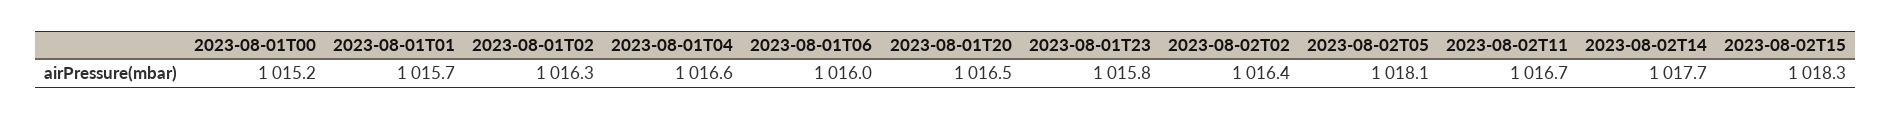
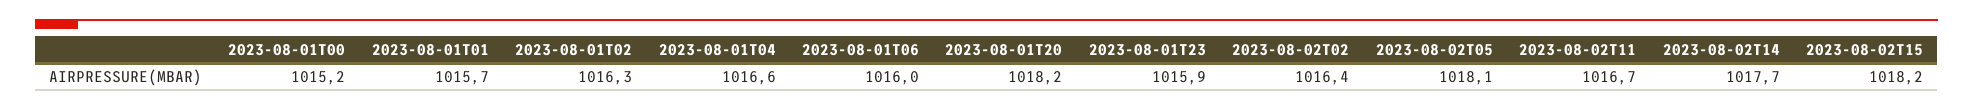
2023-08-01T20: 1016.5 -> 1018.2
2023-08-01T23: 1015.8 -> 1015.9
2023-08-02T15: 1018.3 -> 1018.2

